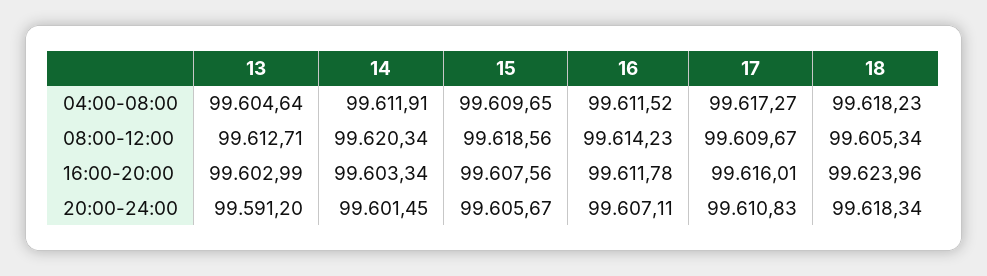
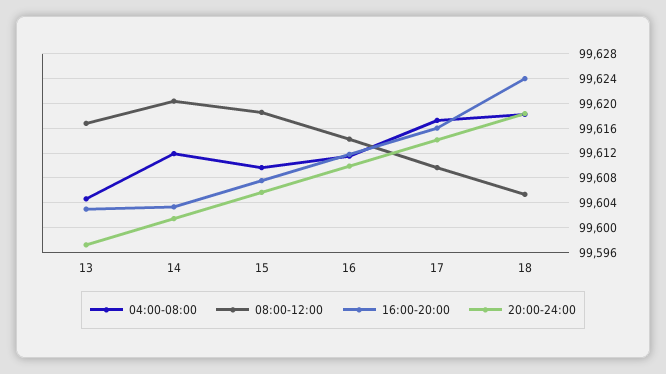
08:00-12:00, 13: 99612.71 -> 99617
20:00-24:00, 13: 99591.2 -> 99597
20:00-24:00, 16: 99607.11 -> 99610
20:00-24:00, 17: 99610.83 -> 99614

